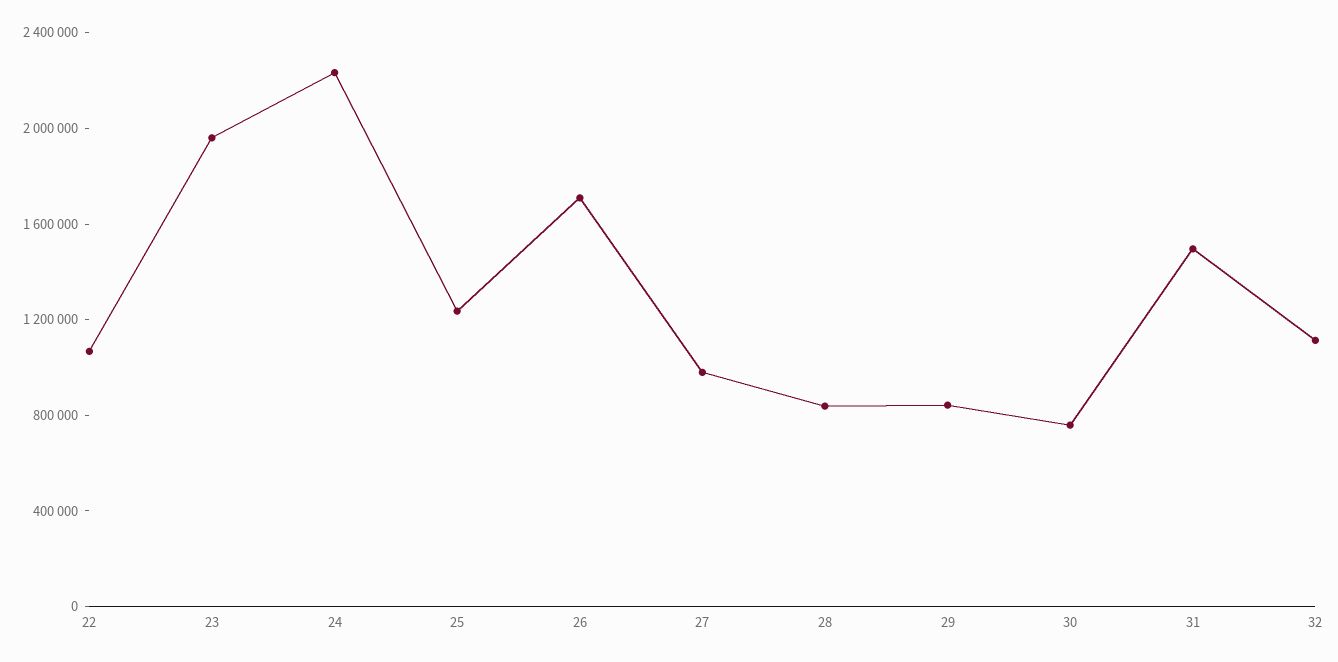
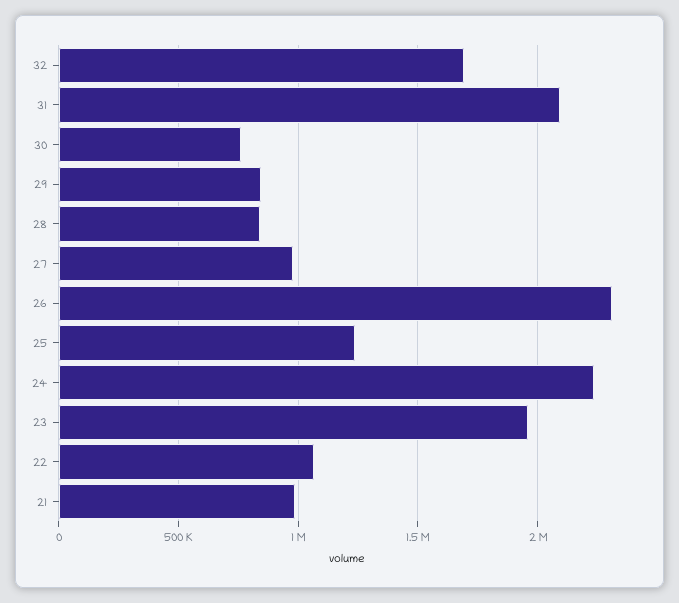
26: 1700000 -> 2300000
31: 1500000 -> 2100000
32: 1100000 -> 1700000
21: none -> 1000000

